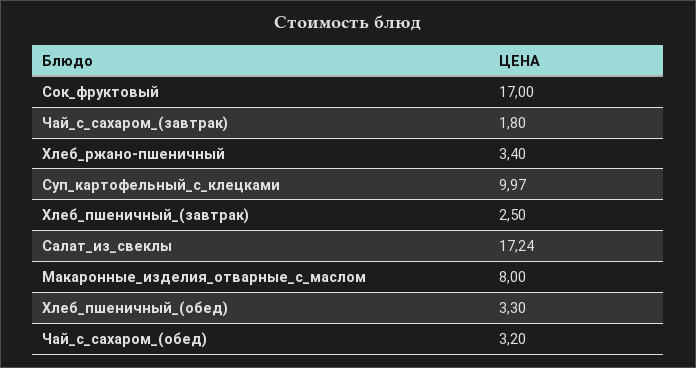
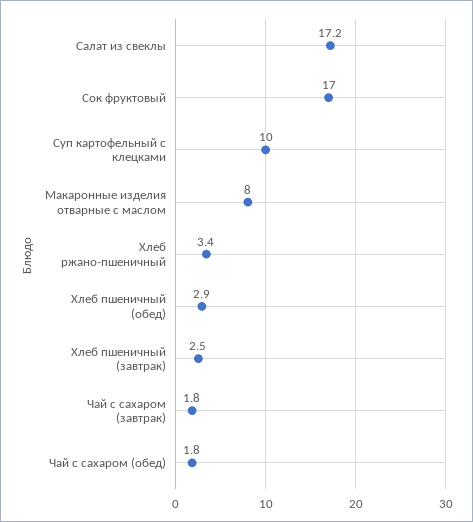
Хлеб_пшеничный_(обед): 3.3 -> 2.9
Чай_с_сахаром_(обед): 3.2 -> 1.8

